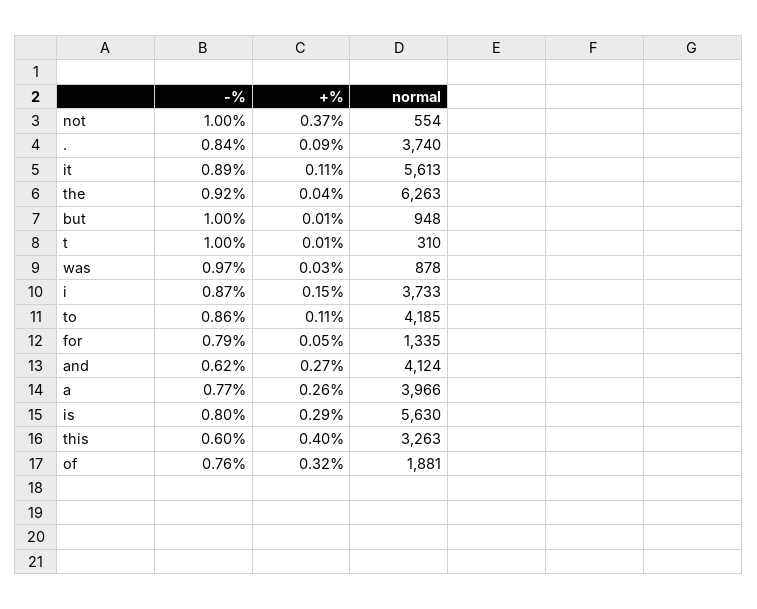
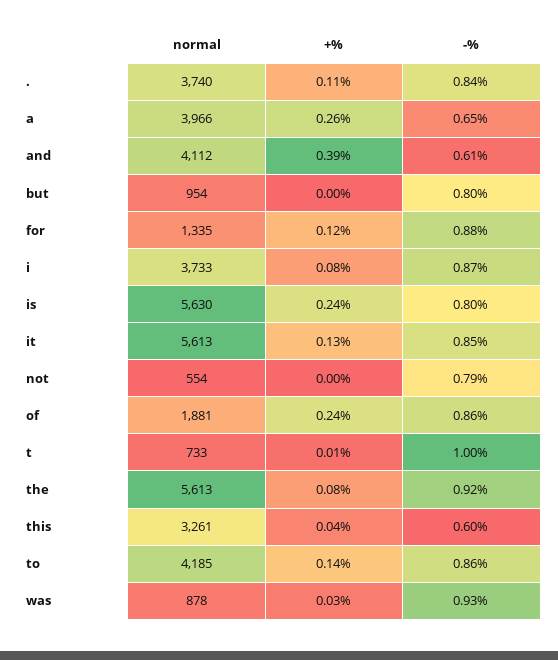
-%, not: 1 -> 0.79
+%, not: 0.37 -> 0
+%, .: 0.09 -> 0.11
-%, it: 0.89 -> 0.85
+%, it: 0.11 -> 0.13
+%, the: 0.04 -> 0.08
normal, the: 6263 -> 5613
-%, but: 1 -> 0.8
+%, but: 0.01 -> 0
normal, but: 948 -> 954
normal, t: 310 -> 733
-%, was: 0.97 -> 0.93
+%, i: 0.15 -> 0.08
+%, to: 0.11 -> 0.14
-%, for: 0.79 -> 0.88
+%, for: 0.05 -> 0.12
-%, and: 0.62 -> 0.61
+%, and: 0.27 -> 0.39
normal, and: 4124 -> 4112
-%, a: 0.77 -> 0.65
+%, is: 0.29 -> 0.24
+%, this: 0.4 -> 0.04
normal, this: 3263 -> 3261
-%, of: 0.76 -> 0.86
+%, of: 0.32 -> 0.24

